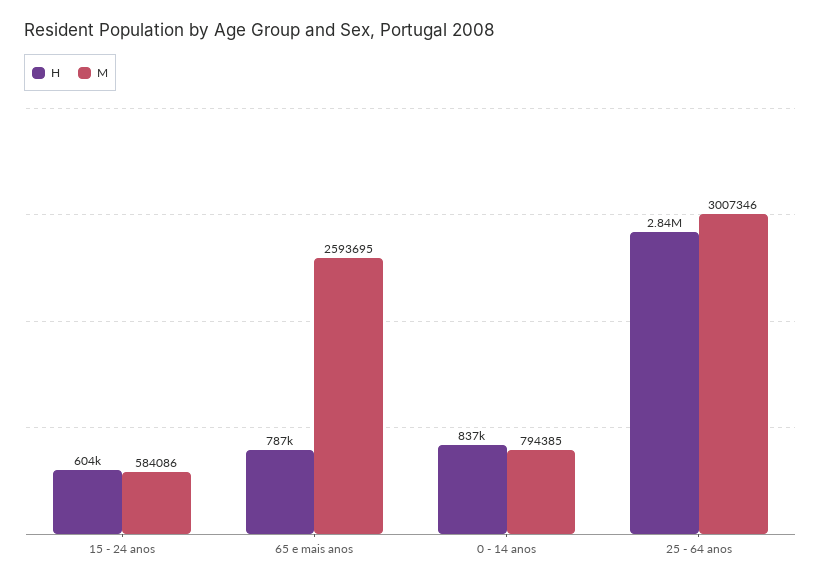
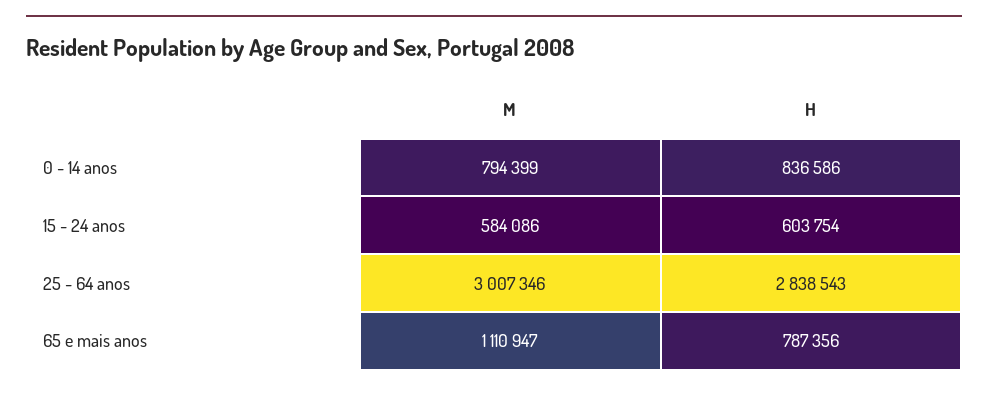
M, 65 e mais anos: 2593695 -> 1110947
M, 0 - 14 anos: 794385 -> 794399

